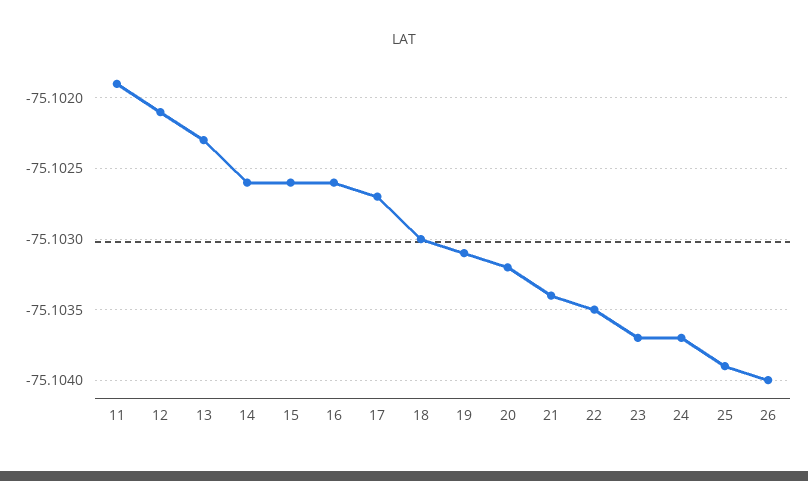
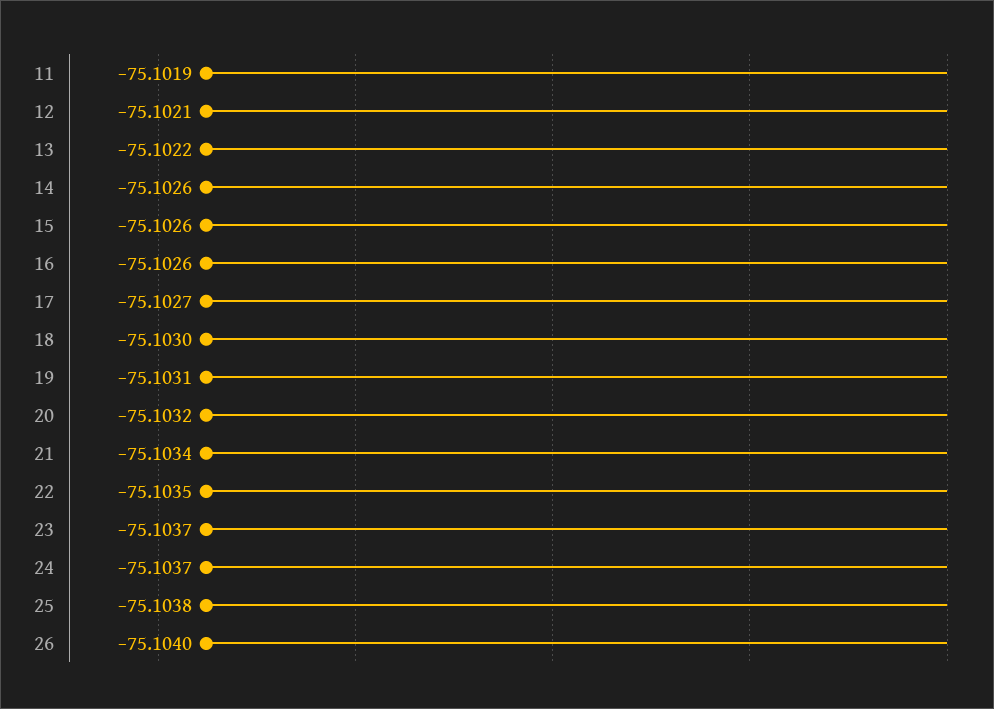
13: -75.1023 -> -75.1022
25: -75.1039 -> -75.1038

